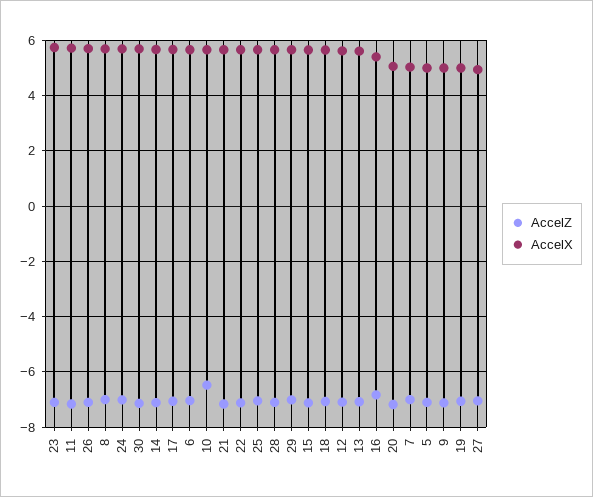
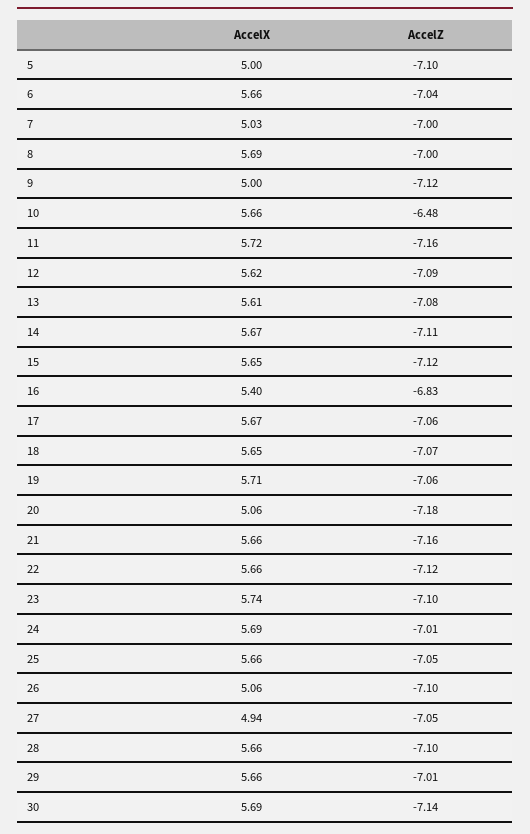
AccelX, 26: 5.75 -> 5.06
AccelX, 19: 5 -> 5.71

